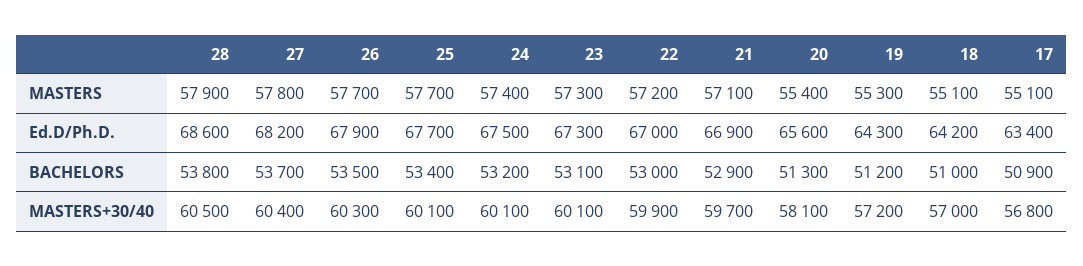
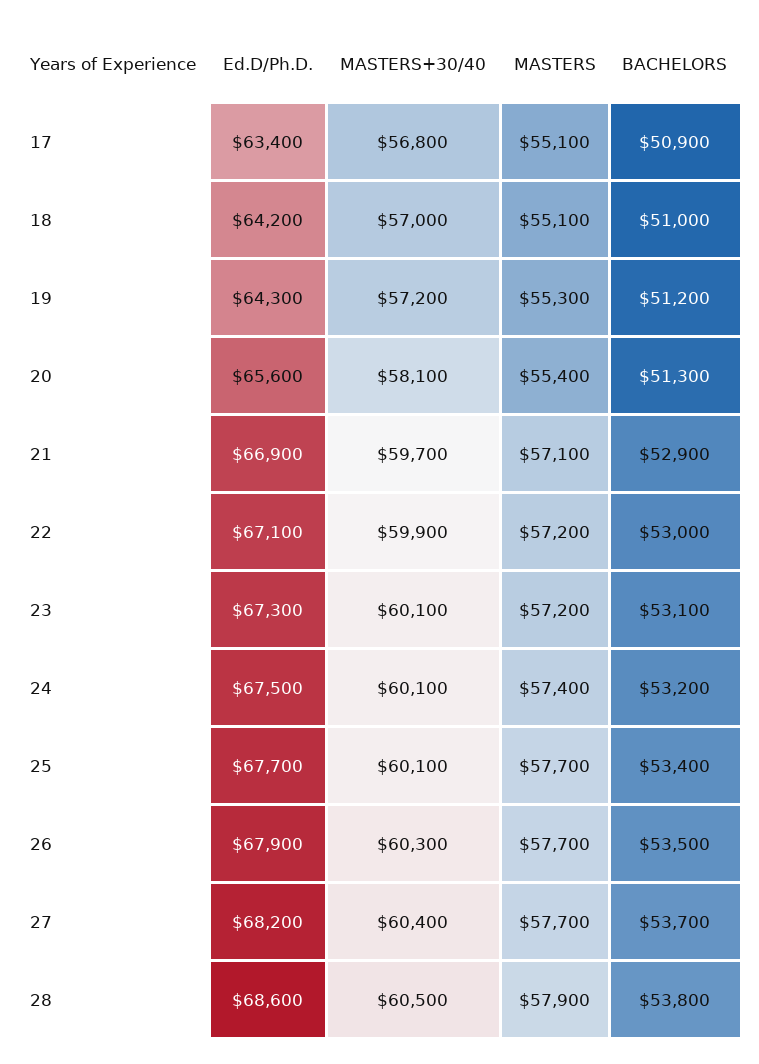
27, MASTERS: 57800 -> 57700
23, MASTERS: 57300 -> 57200
22, Ed.D/Ph.D.: 67000 -> 67100

